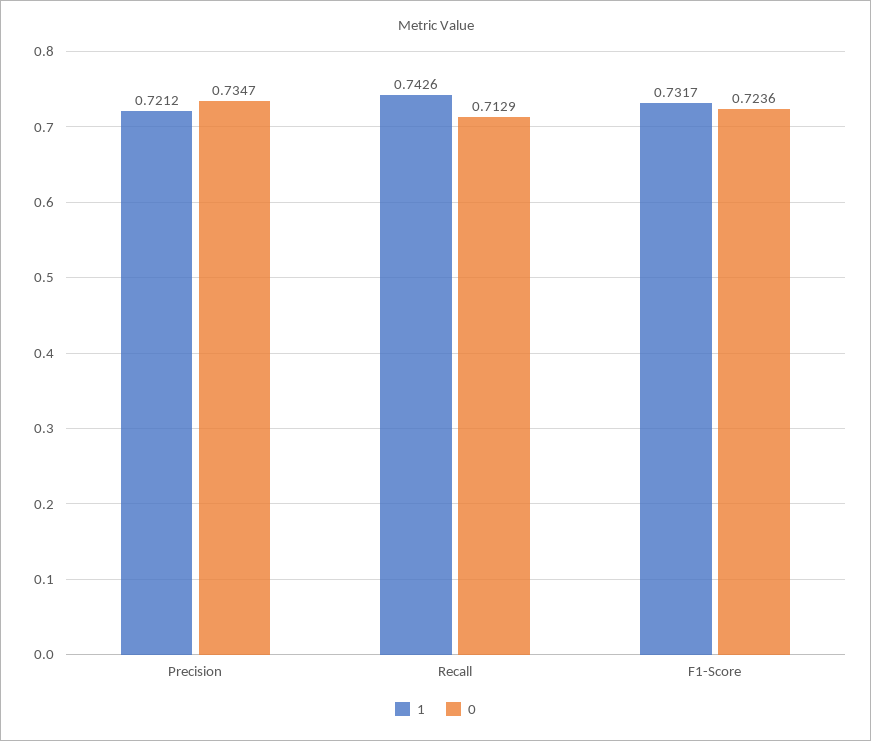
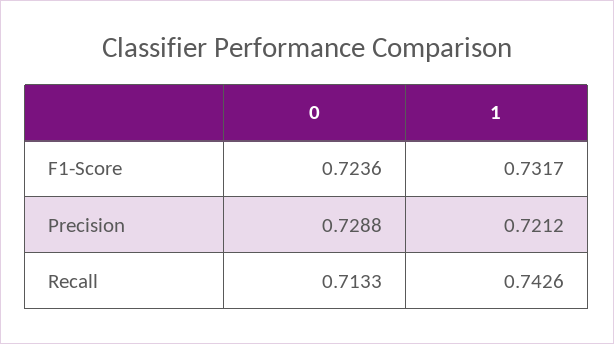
0, Precision: 0.7347 -> 0.7288
0, Recall: 0.7129 -> 0.7133

